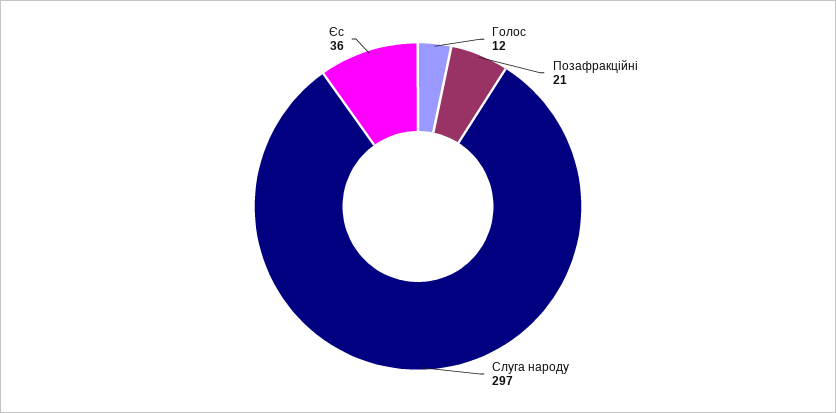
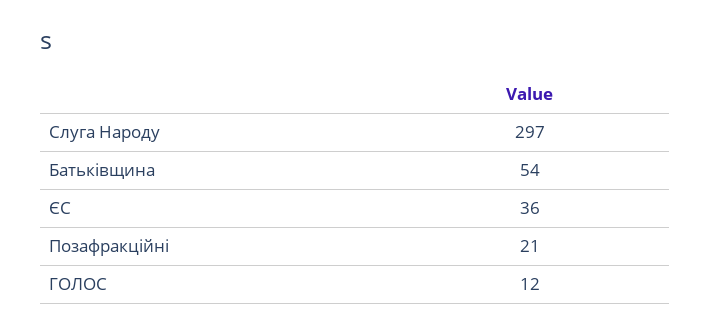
Батьківщина: none -> 54

